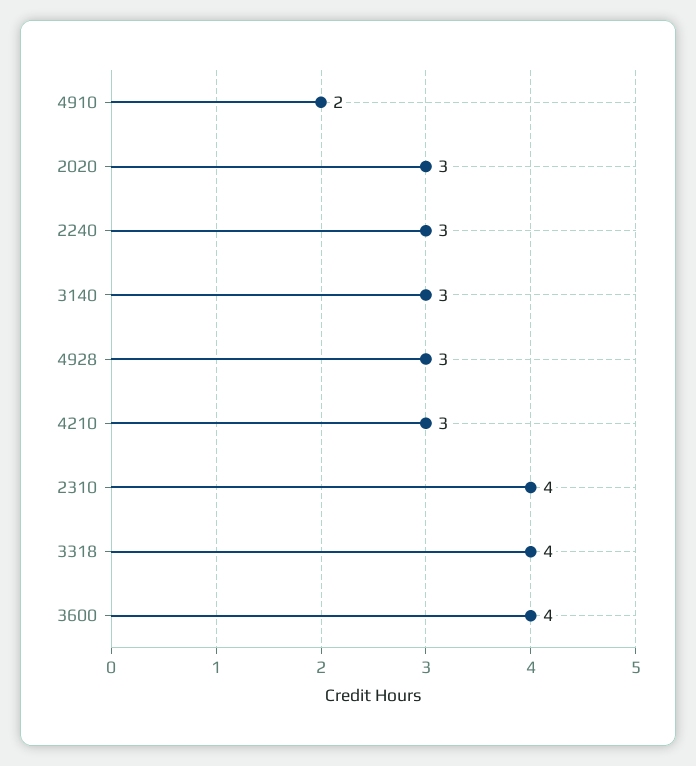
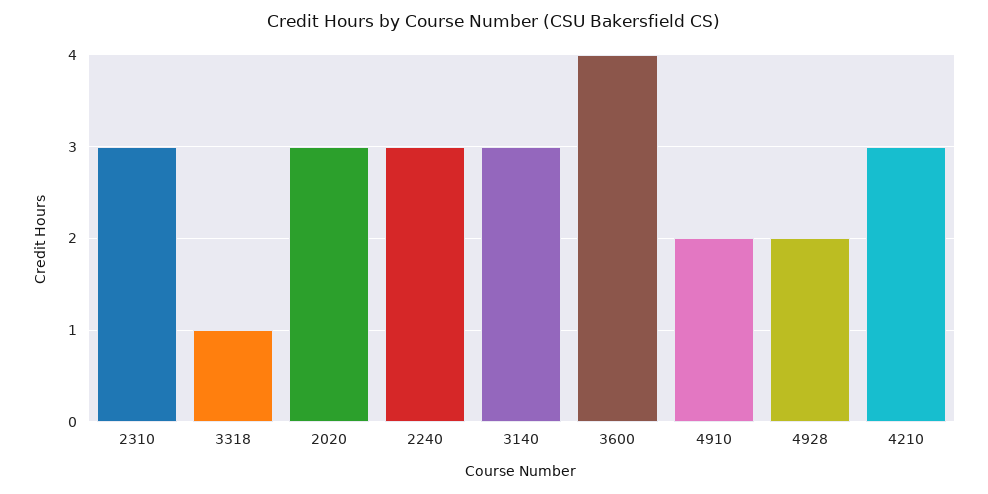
4928: 3 -> 2
2310: 4 -> 3
3318: 4 -> 1

